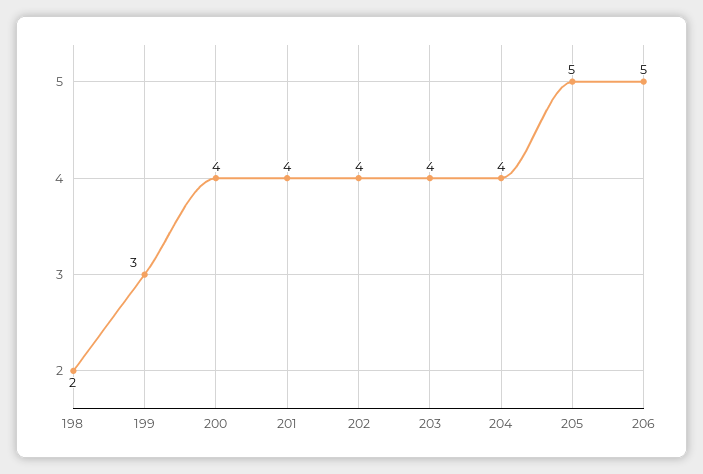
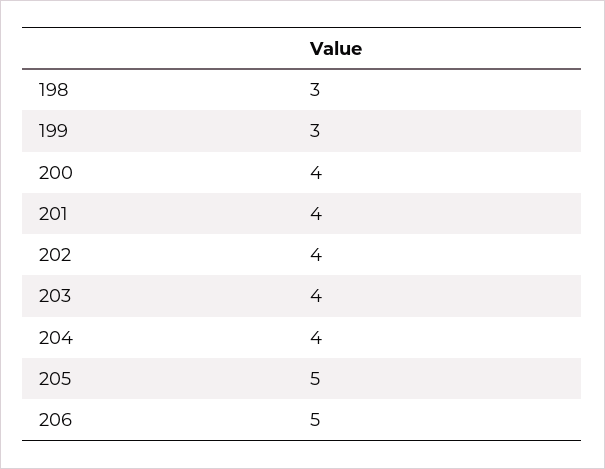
198: 2 -> 3

